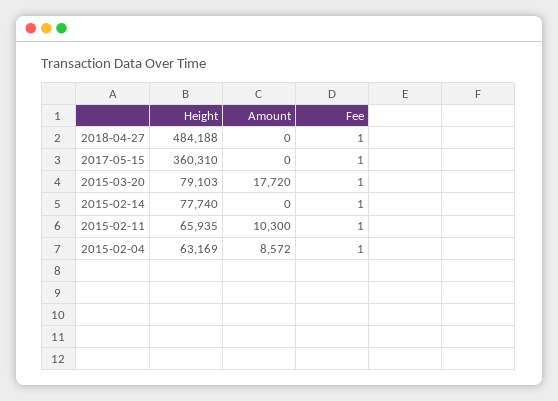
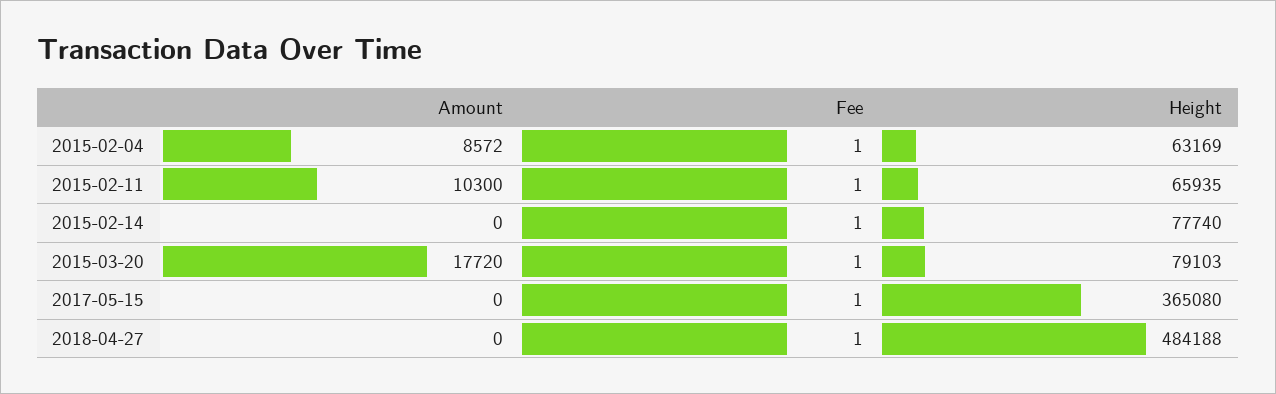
Height, 2017-05-15: 360310 -> 365080

